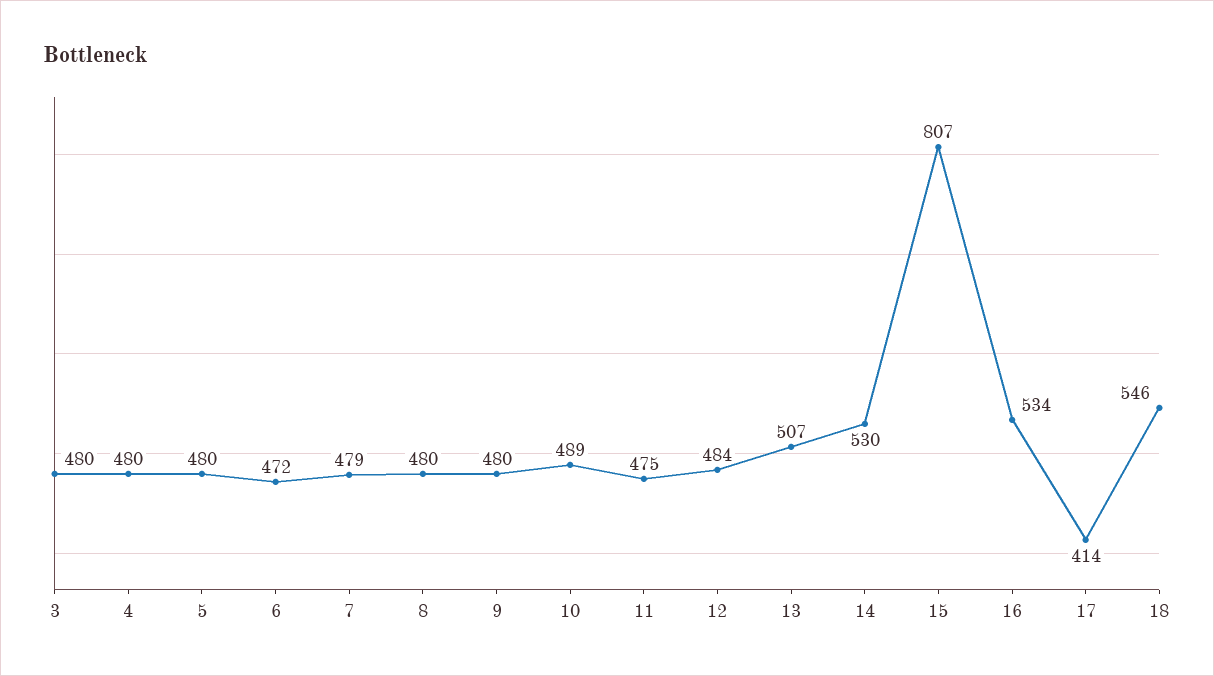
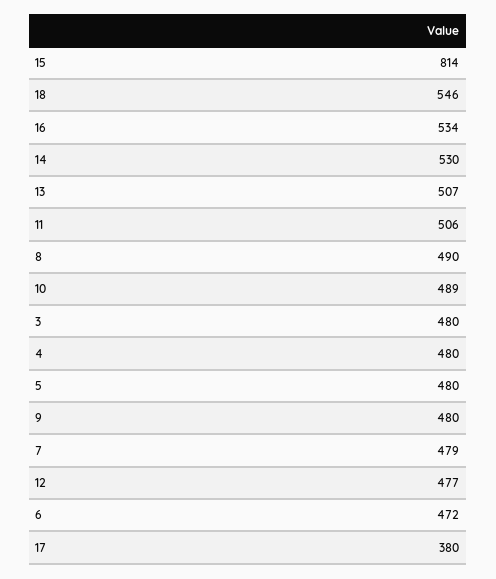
8: 480 -> 490
11: 475 -> 506
12: 484 -> 477
15: 807 -> 814
17: 414 -> 380

